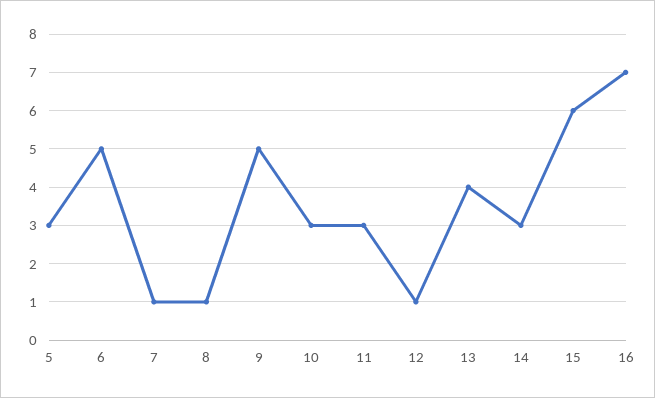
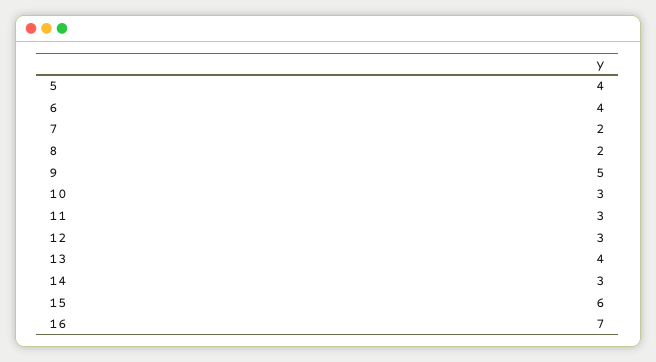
5: 3 -> 4
6: 5 -> 4
7: 1 -> 2
8: 1 -> 2
12: 1 -> 3

